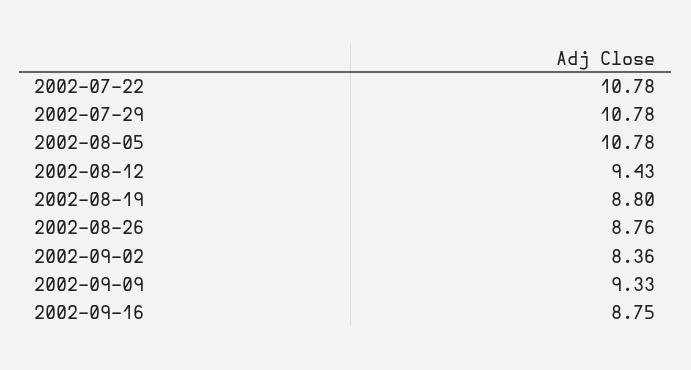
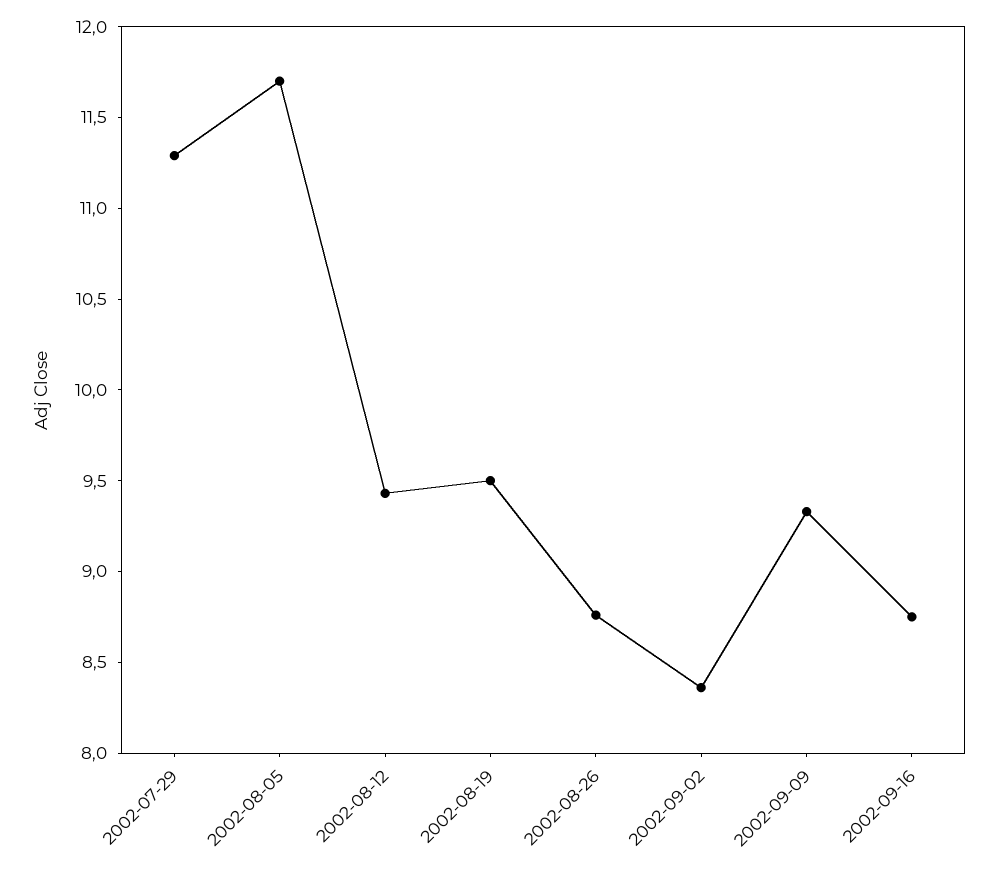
2002-07-22: 10.78 -> none
2002-07-29: 10.78 -> 11.3
2002-08-05: 10.78 -> 11.7
2002-08-19: 8.8 -> 9.5

